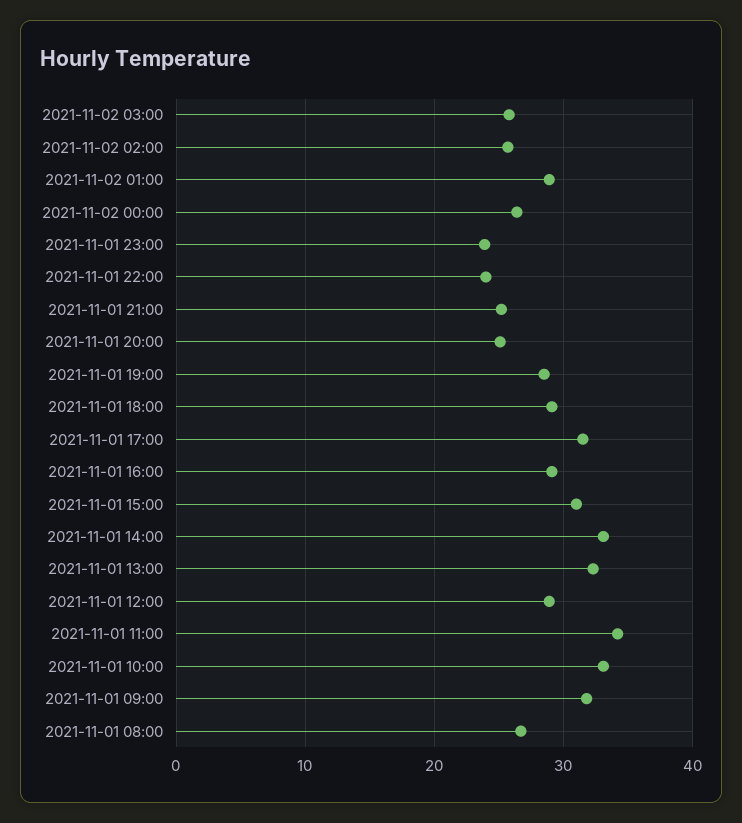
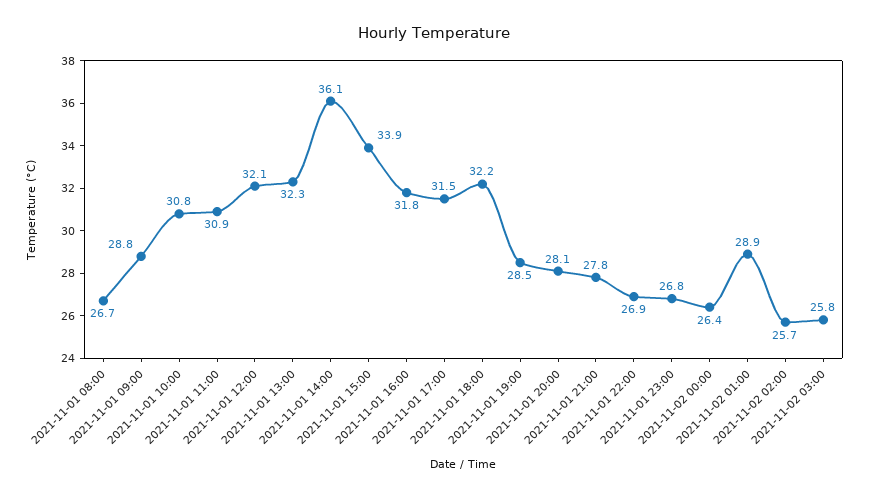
2021-11-01 23:00: 24 -> 26.8
2021-11-01 22:00: 24 -> 26.9
2021-11-01 21:00: 25 -> 27.8
2021-11-01 20:00: 25 -> 28.1
2021-11-01 18:00: 29 -> 32.2
2021-11-01 16:00: 29 -> 31.8
2021-11-01 15:00: 31 -> 33.9
2021-11-01 14:00: 33 -> 36.1
2021-11-01 12:00: 29 -> 32.1
2021-11-01 11:00: 34 -> 30.9
2021-11-01 10:00: 33 -> 30.8
2021-11-01 09:00: 32 -> 28.8

